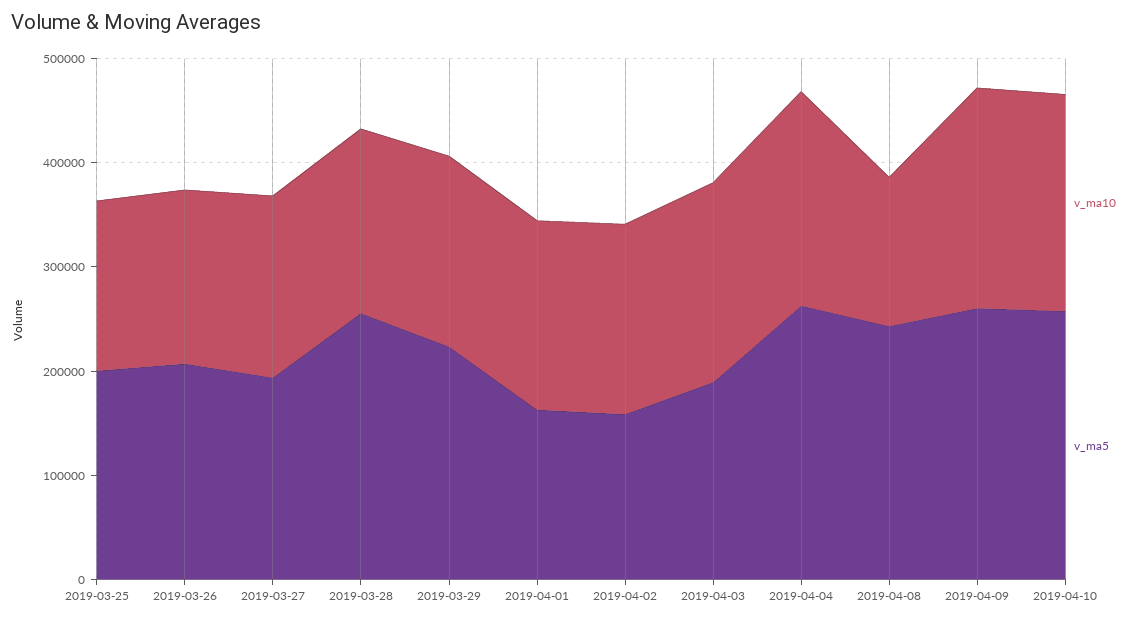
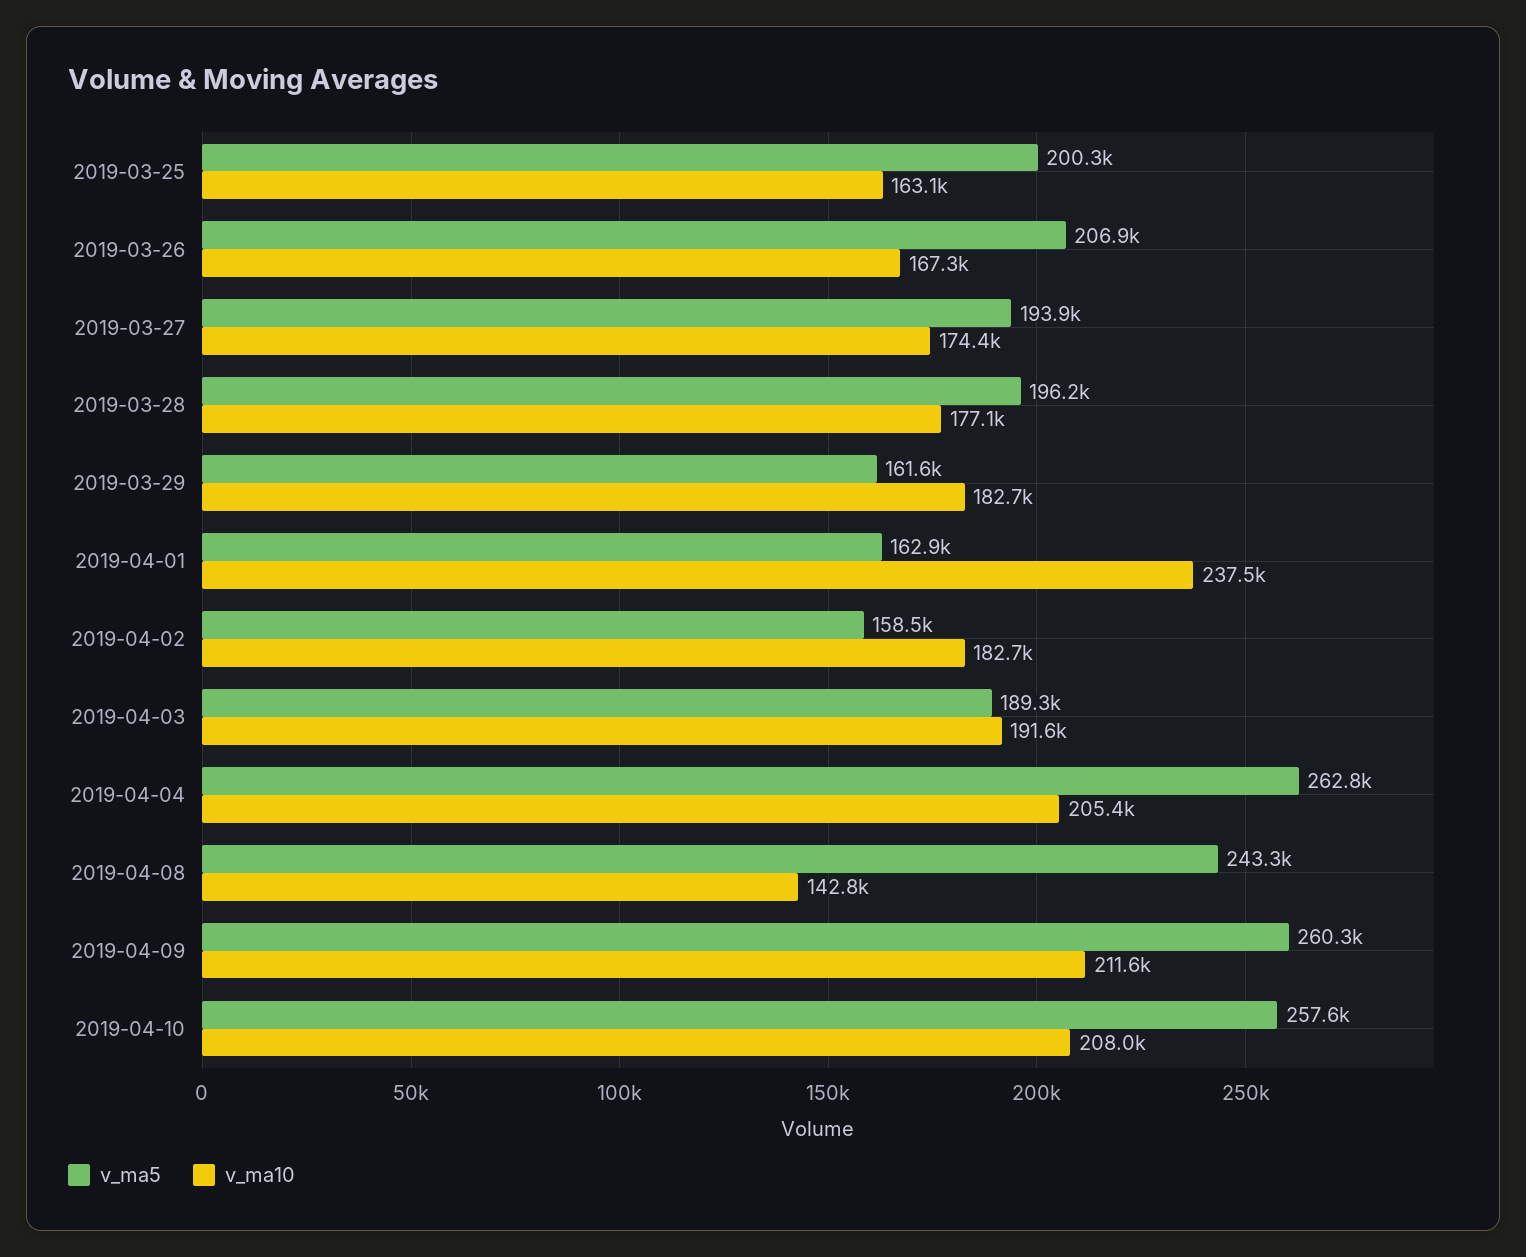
v_ma5, 2019-03-28: 260000 -> 196200
v_ma5, 2019-03-29: 220000 -> 161600
v_ma10, 2019-04-01: 180000 -> 237500

